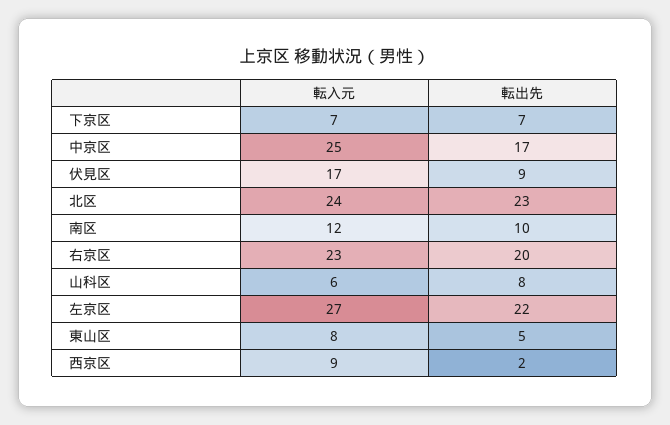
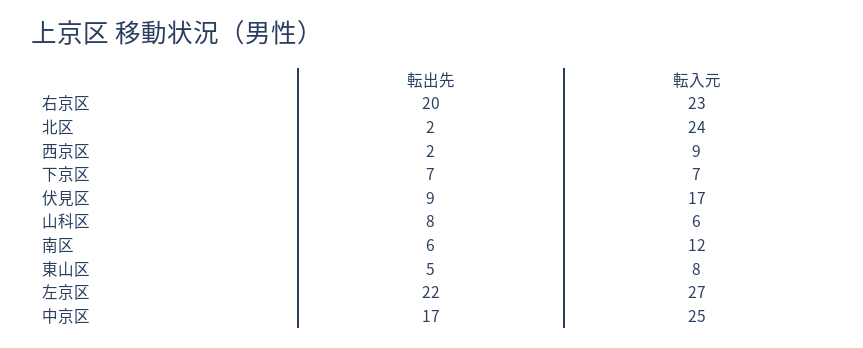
転出先, 北区: 23 -> 2
転出先, 南区: 10 -> 6

